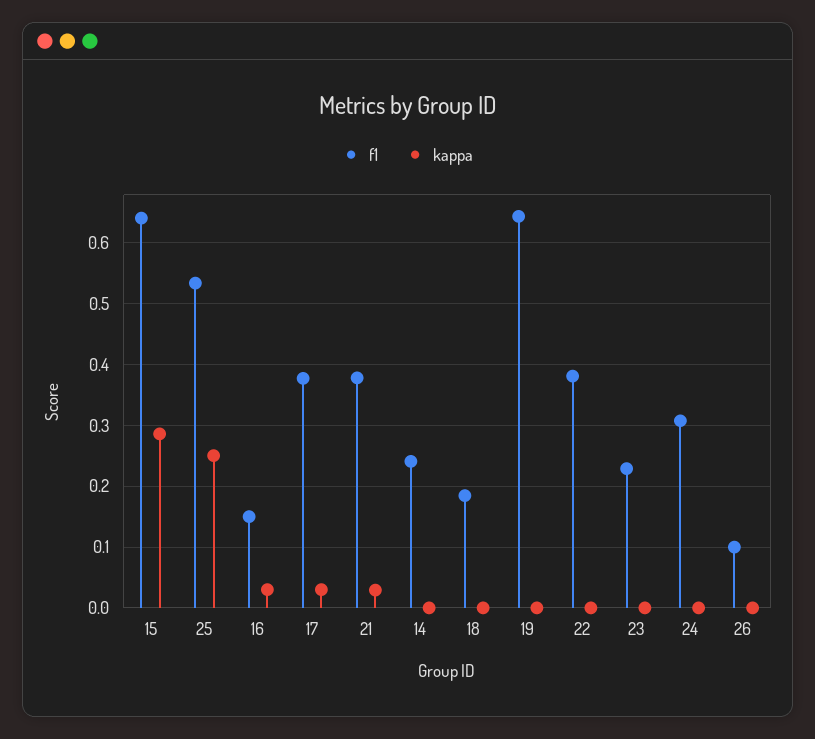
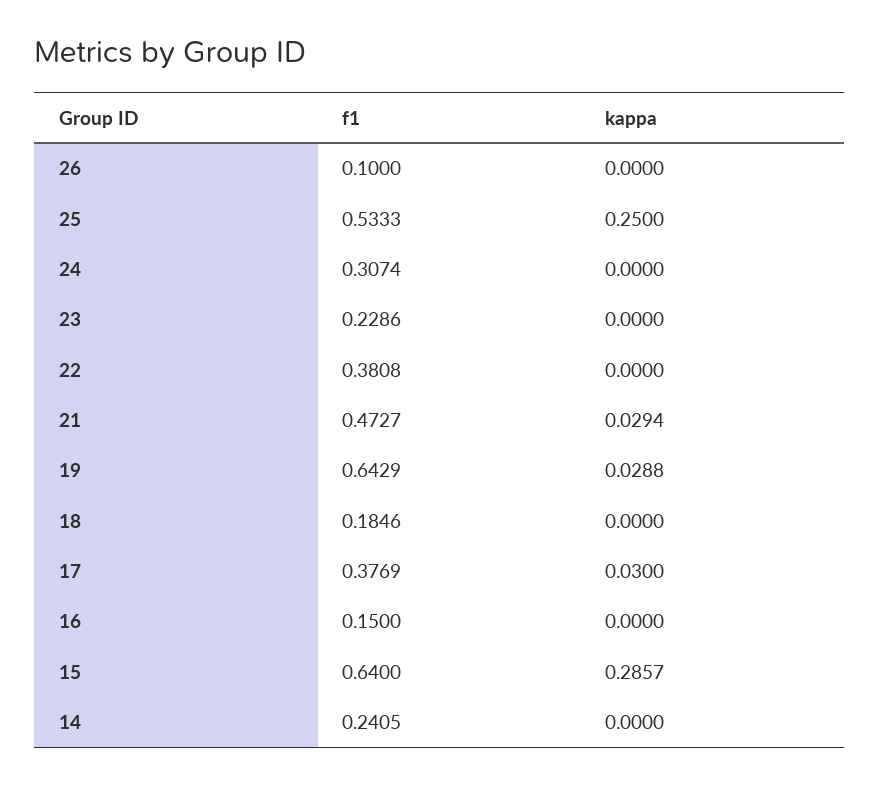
kappa, 16: 0.03 -> 0
f1, 21: 0.38 -> 0.4727
kappa, 19: 0 -> 0.0288

